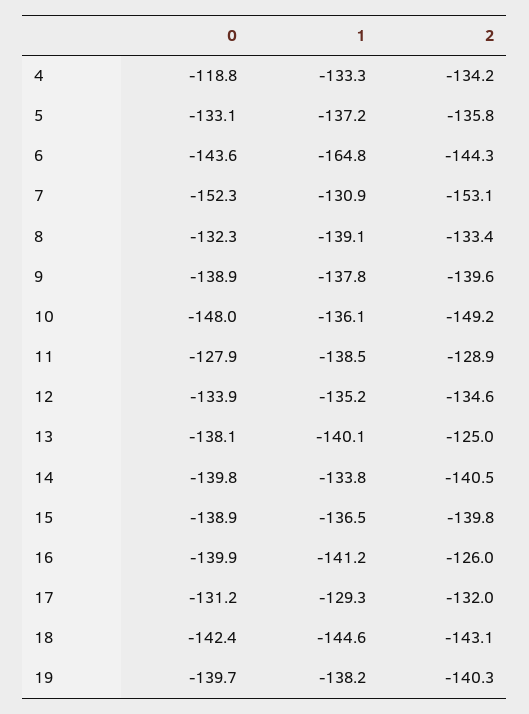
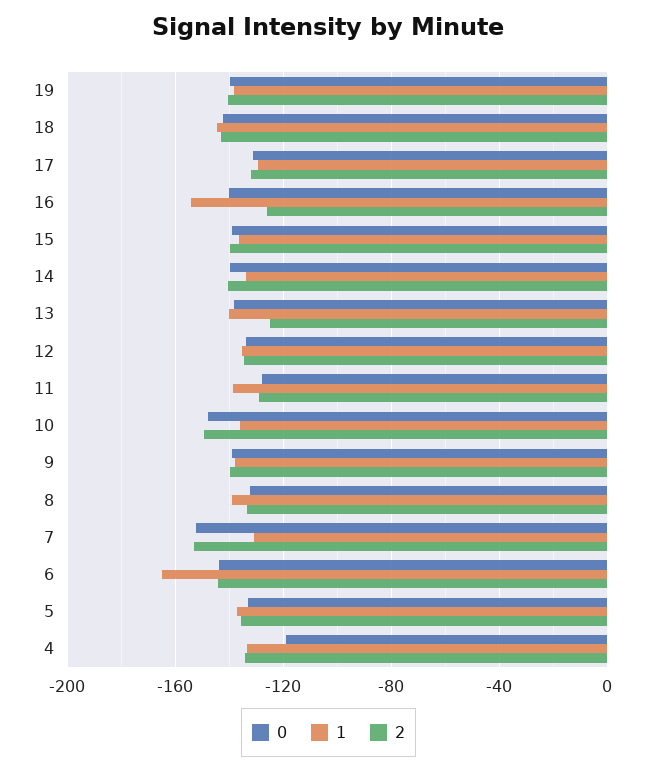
1, 16: -141.2 -> -155

